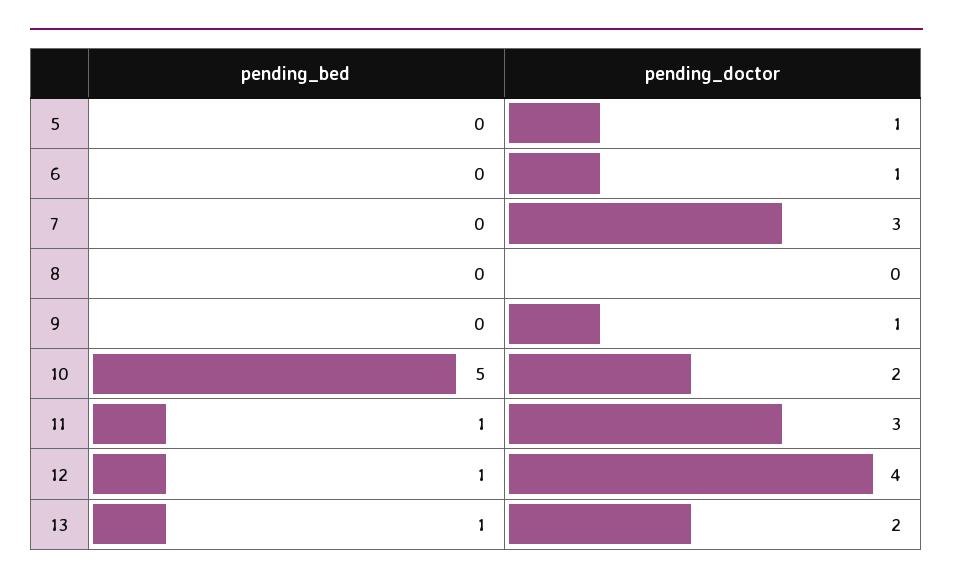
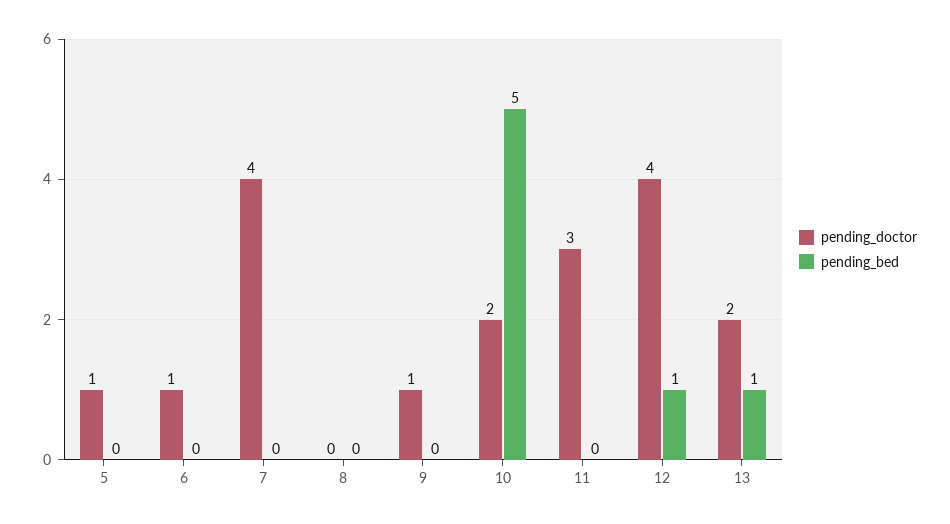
pending_doctor, 7: 3 -> 4
pending_bed, 11: 1 -> 0

